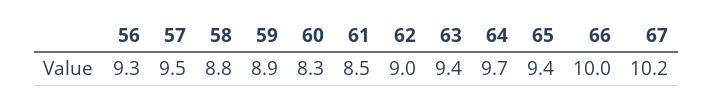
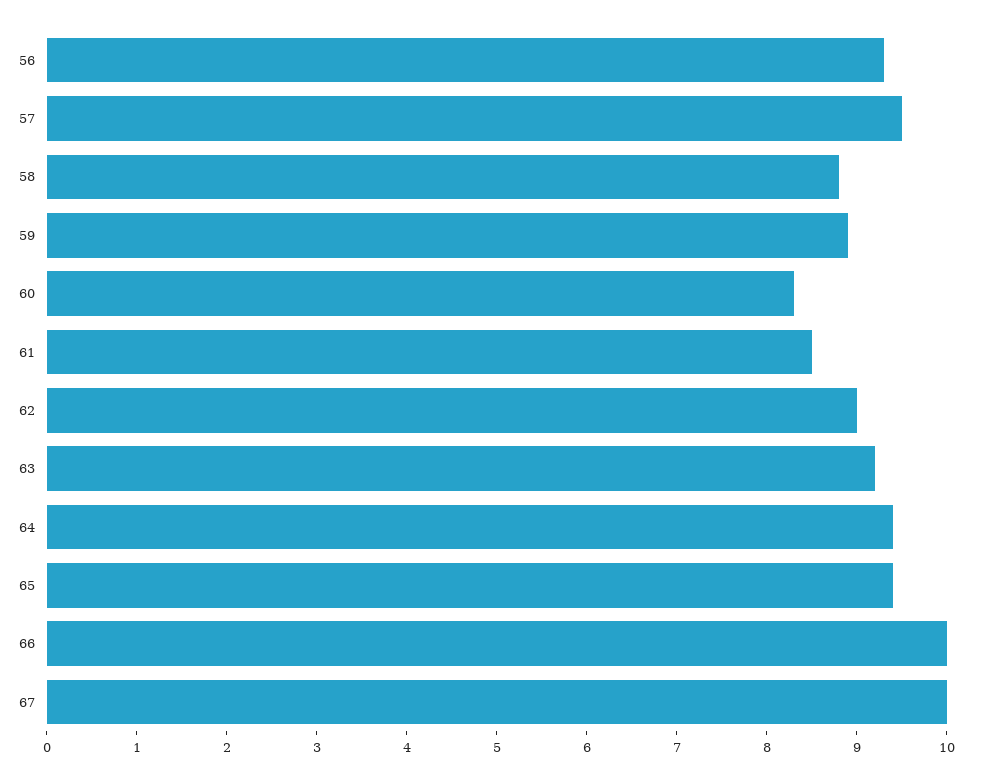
63: 9.4 -> 9.2
64: 9.7 -> 9.4
67: 10.2 -> 10

